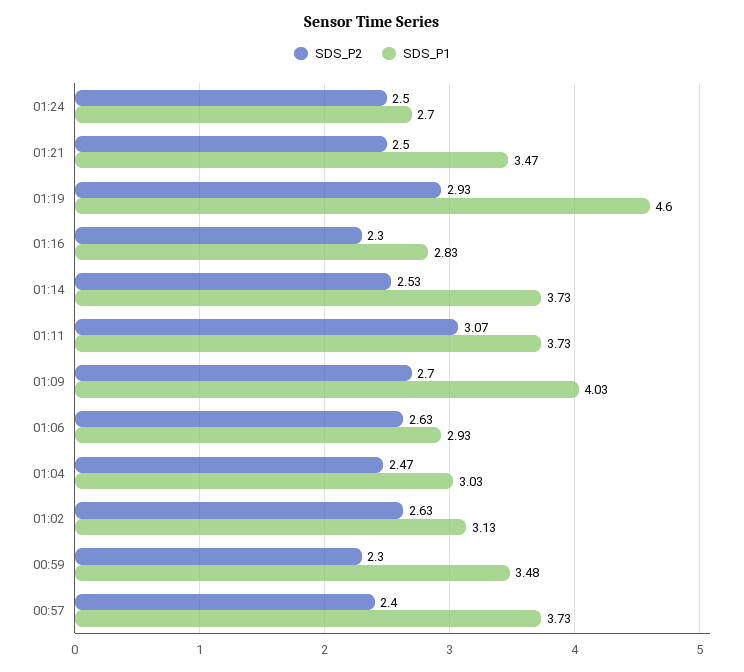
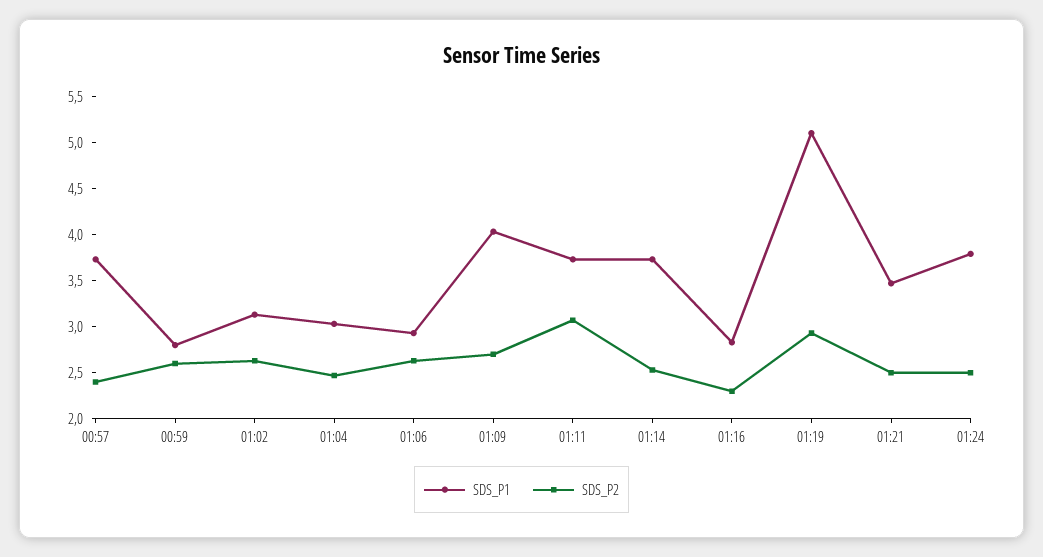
SDS_P1, 01:24: 2.7 -> 3.8
SDS_P1, 01:19: 4.6 -> 5.1
SDS_P2, 00:59: 2.3 -> 2.6
SDS_P1, 00:59: 3.48 -> 2.8

